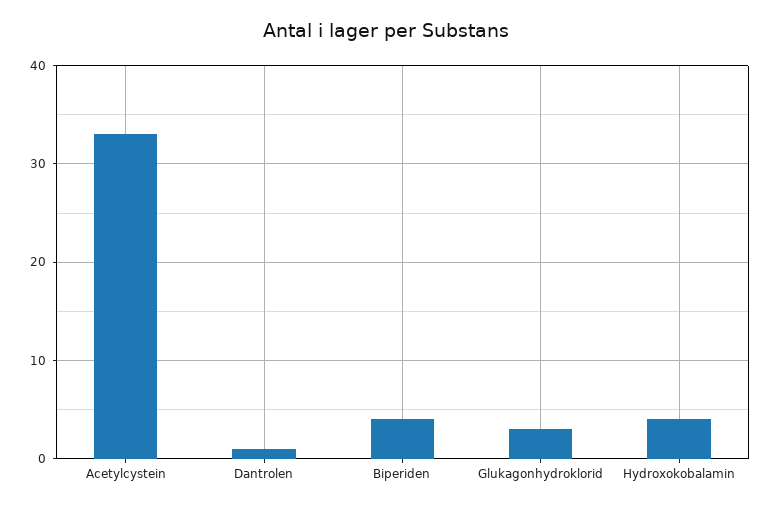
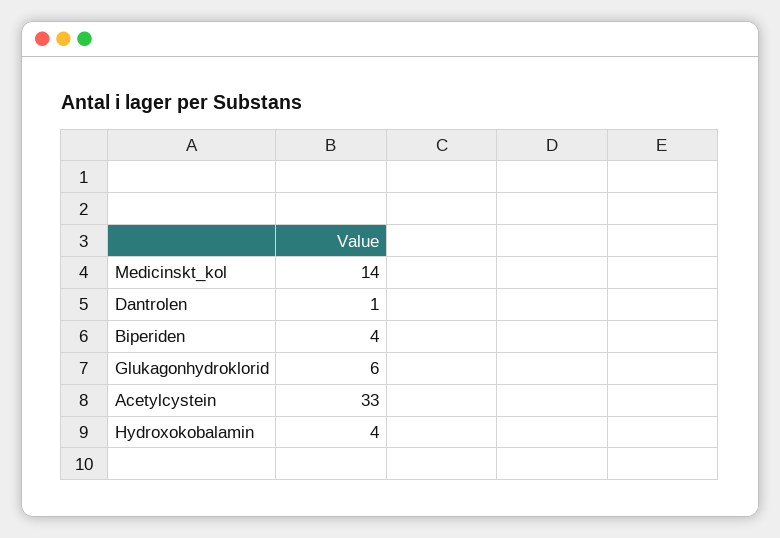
Glukagonhydroklorid: 3 -> 6
Medicinskt_kol: none -> 14

